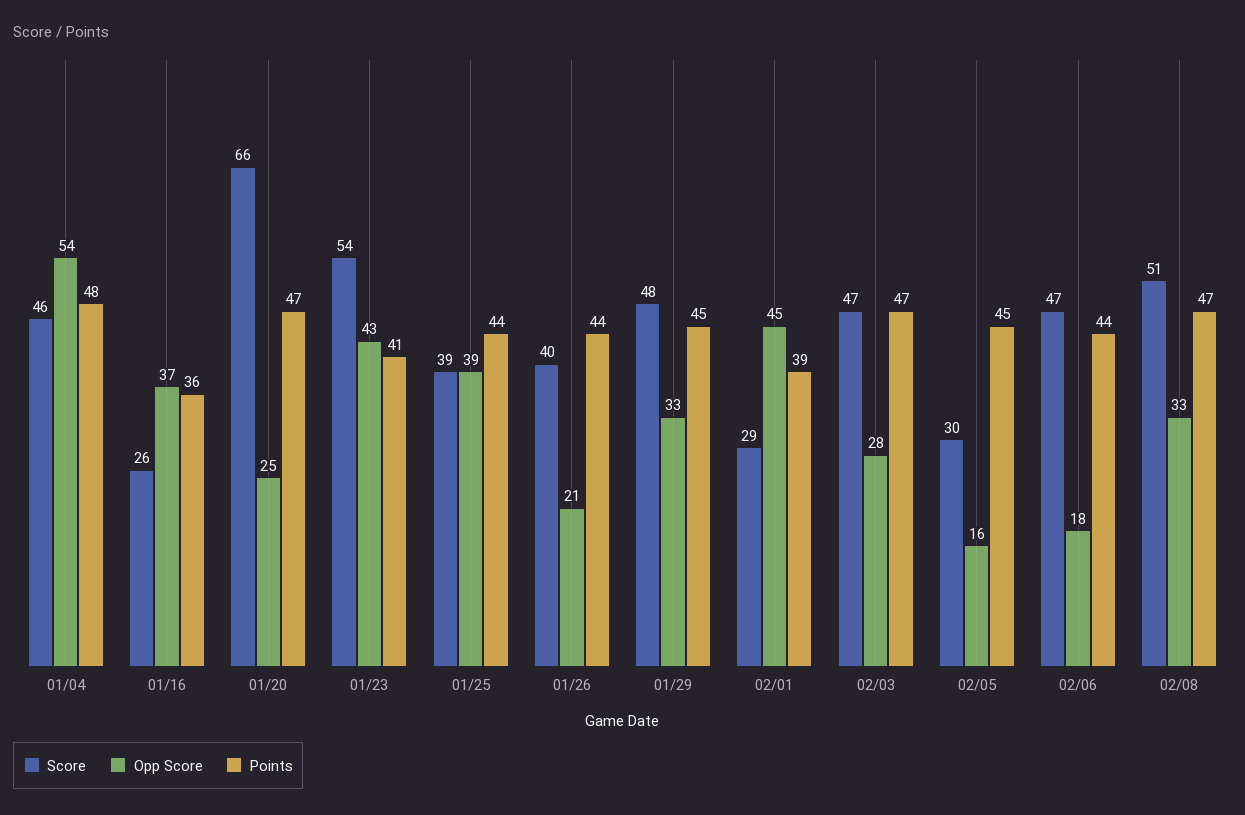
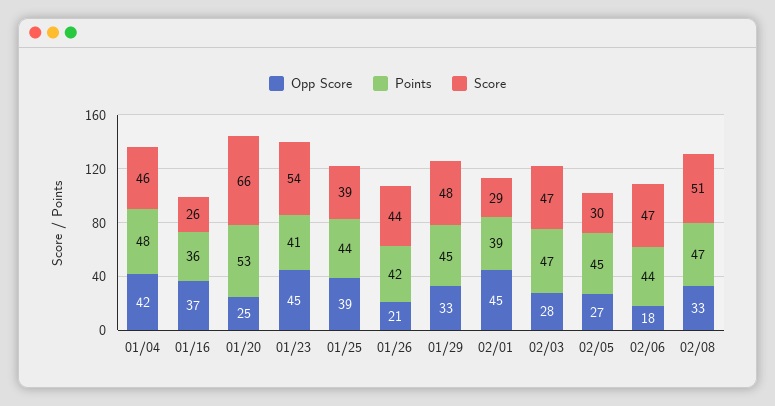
Opp Score, 01/04: 54 -> 42
Points, 01/20: 47 -> 53
Opp Score, 01/23: 43 -> 45
Score, 01/26: 40 -> 44
Points, 01/26: 44 -> 42
Opp Score, 02/05: 16 -> 27

